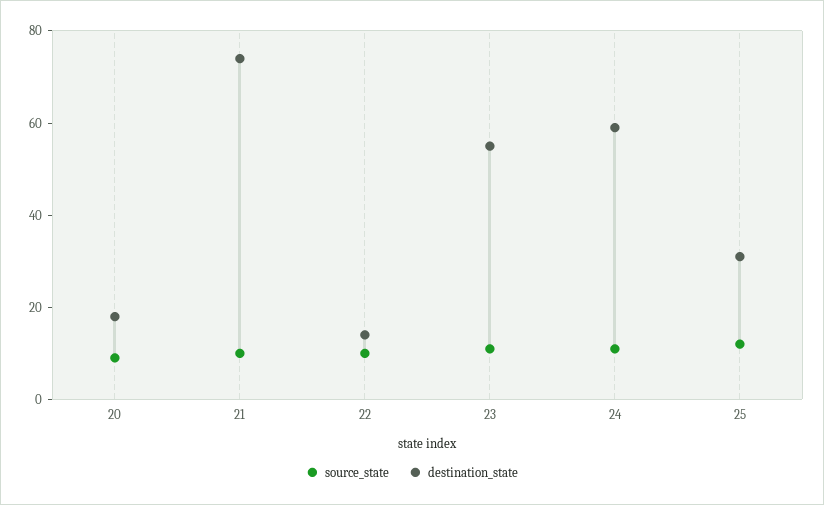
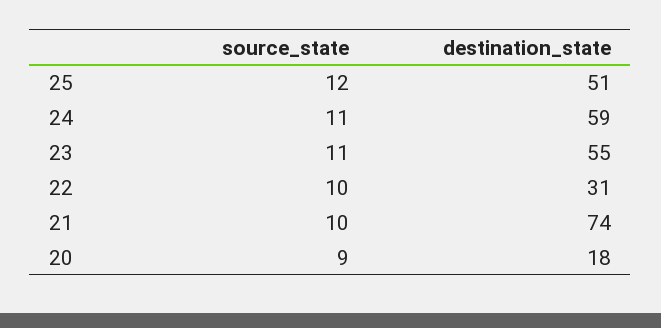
destination_state, 22: 15 -> 31
destination_state, 25: 30 -> 51

